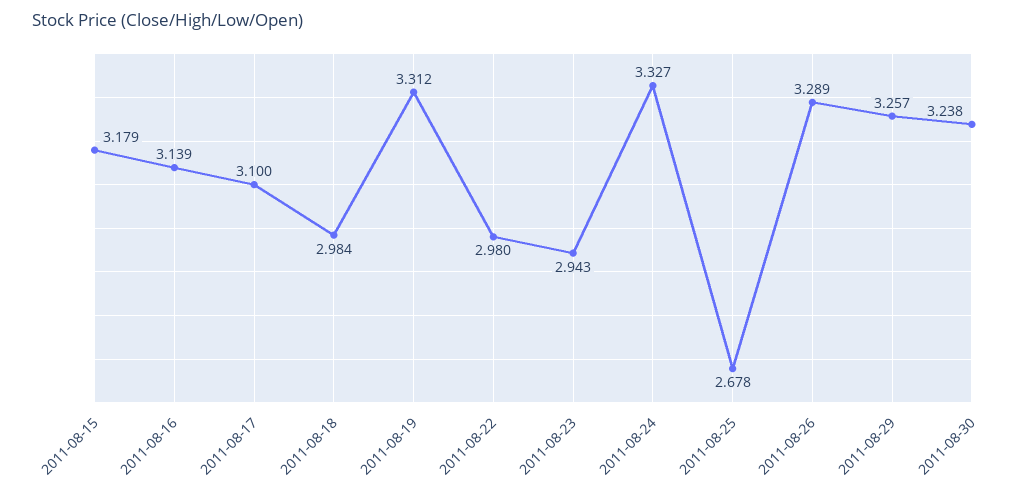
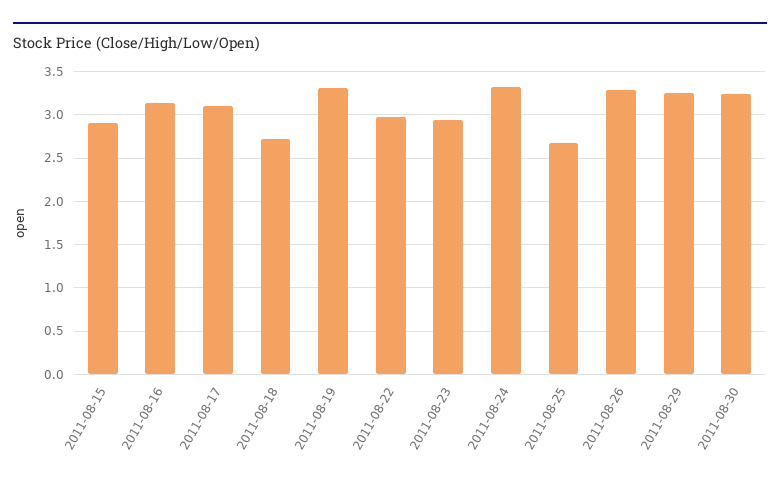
2011-08-15: 3.179 -> 2.9
2011-08-18: 2.984 -> 2.7

